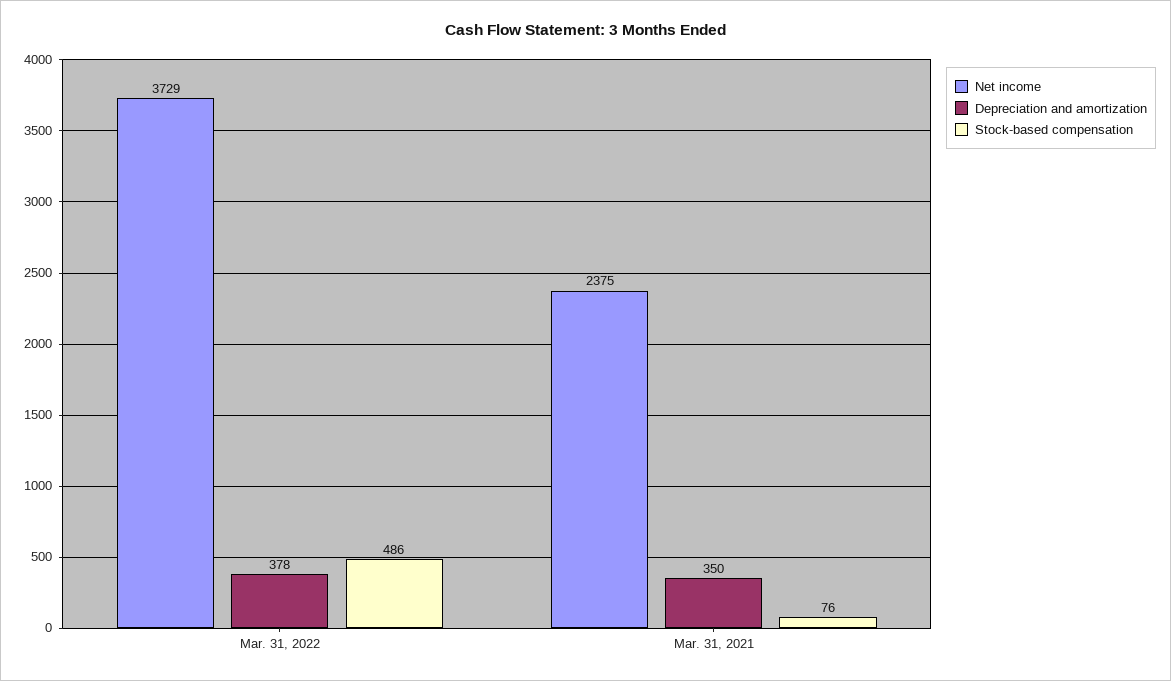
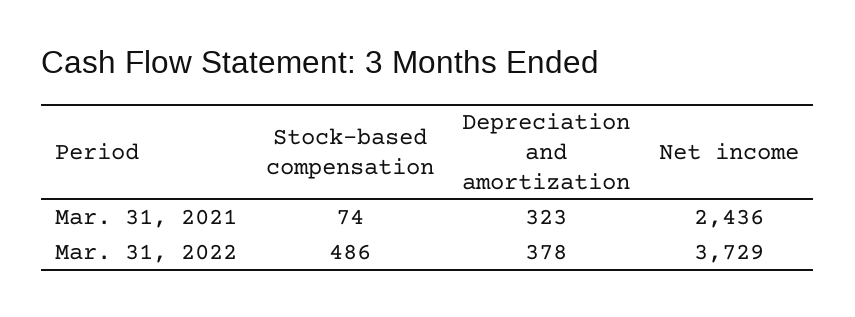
Net income, Mar. 31, 2021: 2375 -> 2436
Depreciation and amortization, Mar. 31, 2021: 350 -> 323
Stock-based compensation, Mar. 31, 2021: 76 -> 74

